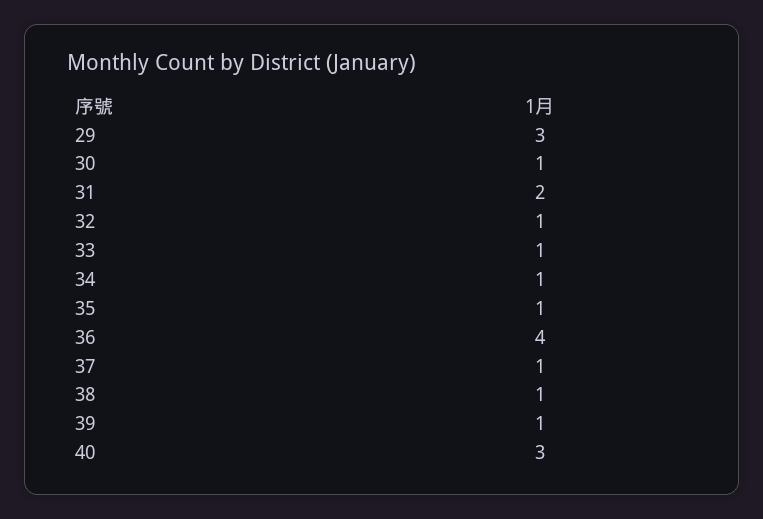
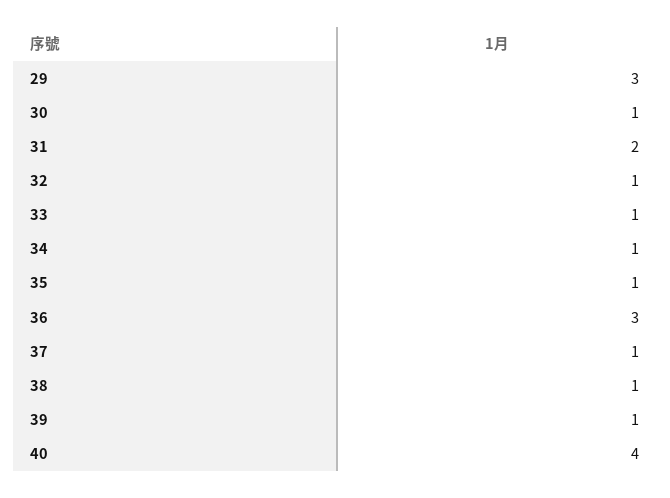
36: 4 -> 3
40: 3 -> 4

